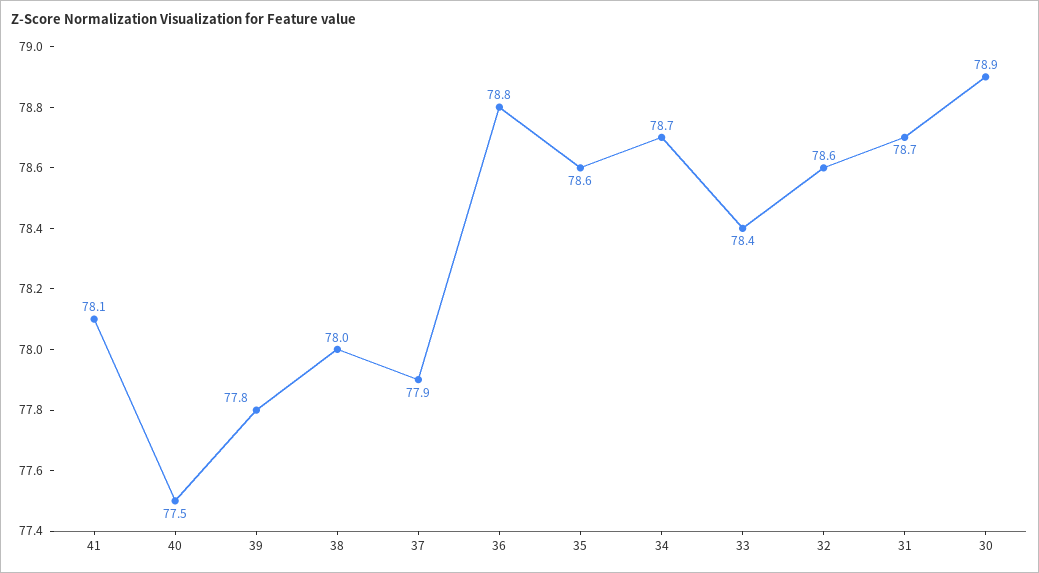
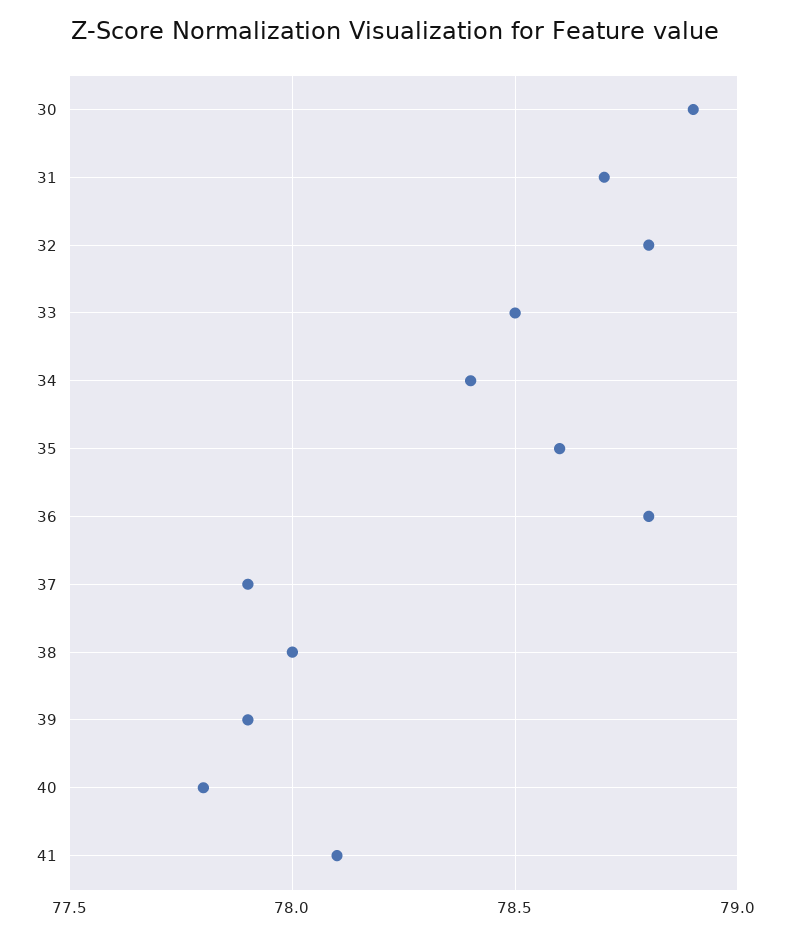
40: 77.5 -> 77.8
39: 77.8 -> 77.9
34: 78.7 -> 78.4
33: 78.4 -> 78.5
32: 78.6 -> 78.8

